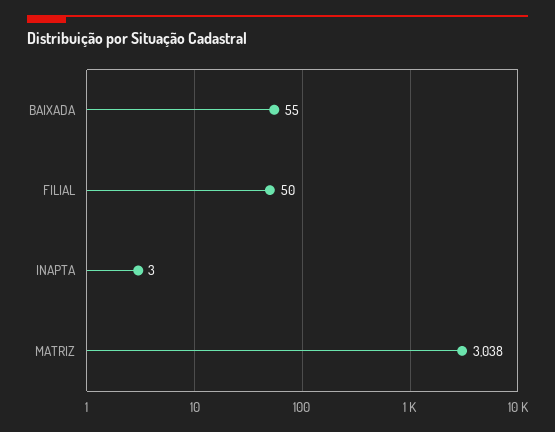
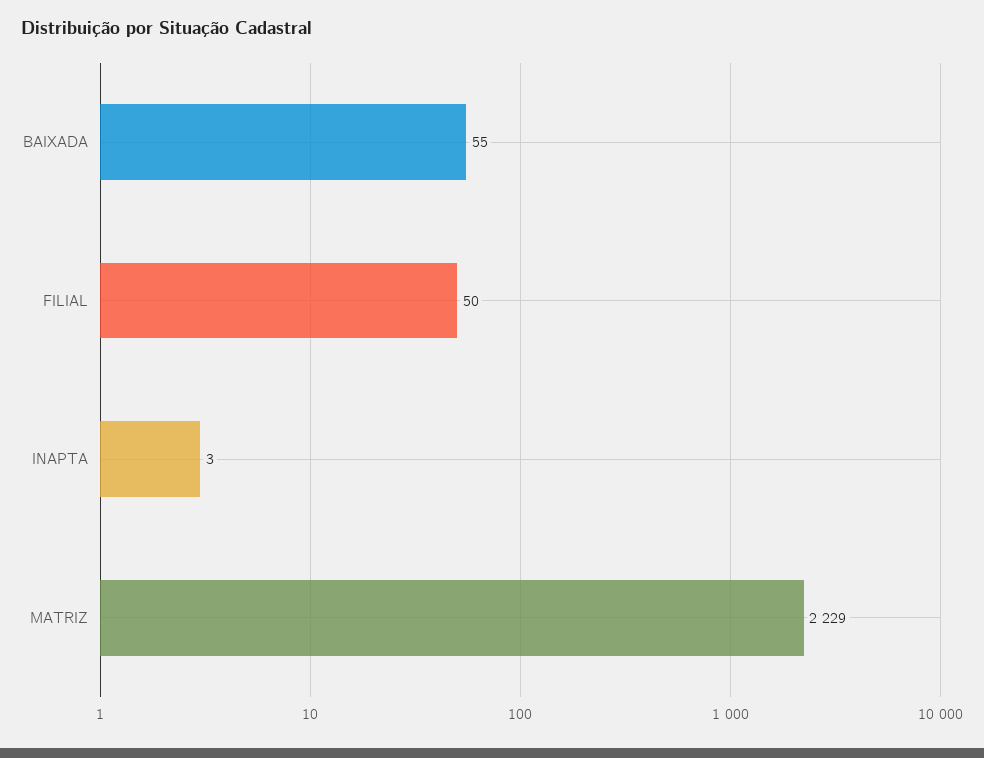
MATRIZ: 3038 -> 2229

